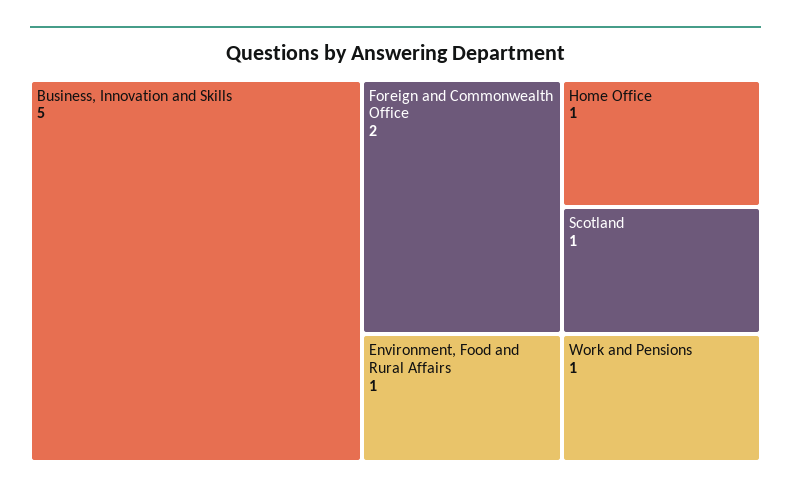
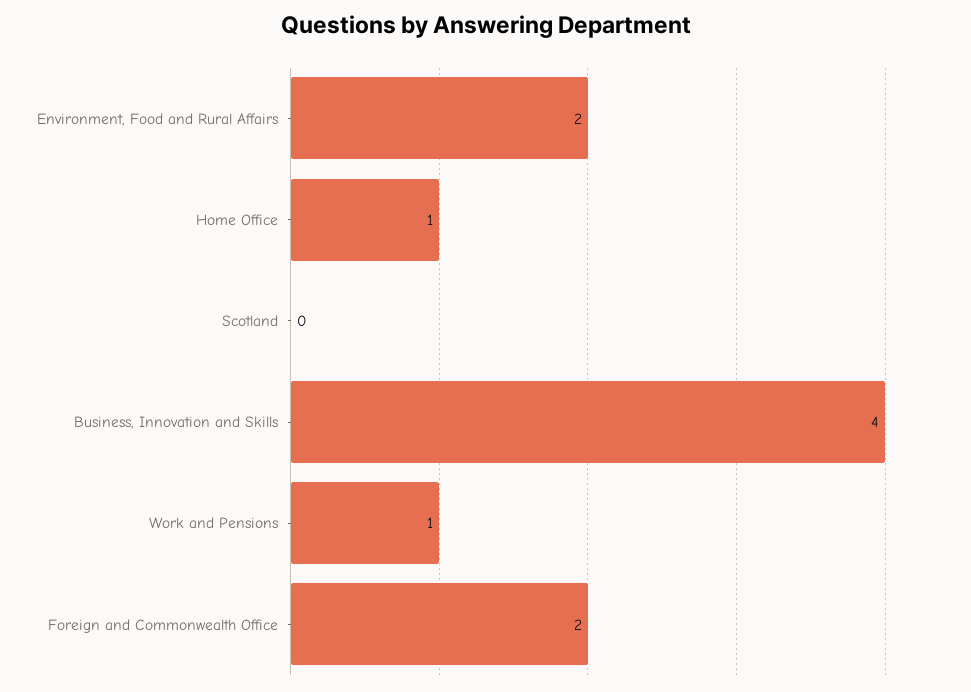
Business, Innovation and Skills: 5 -> 4
Environment, Food and Rural Affairs: 1 -> 2
Scotland: 1 -> 0

